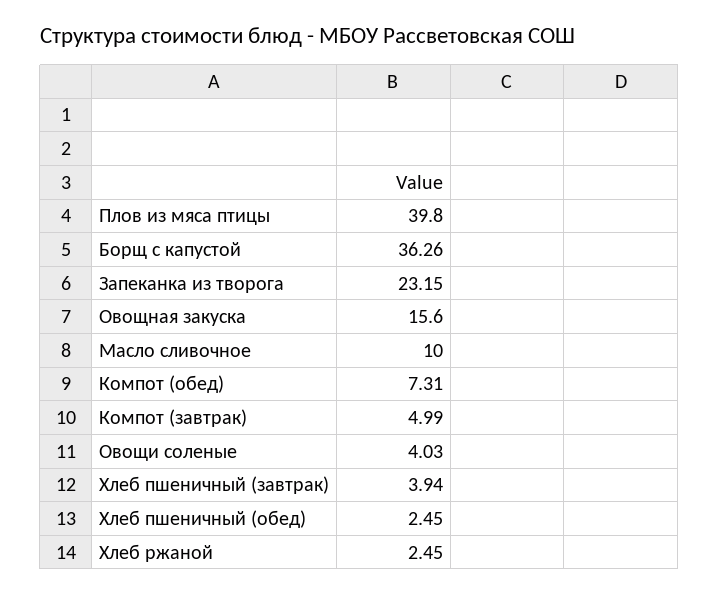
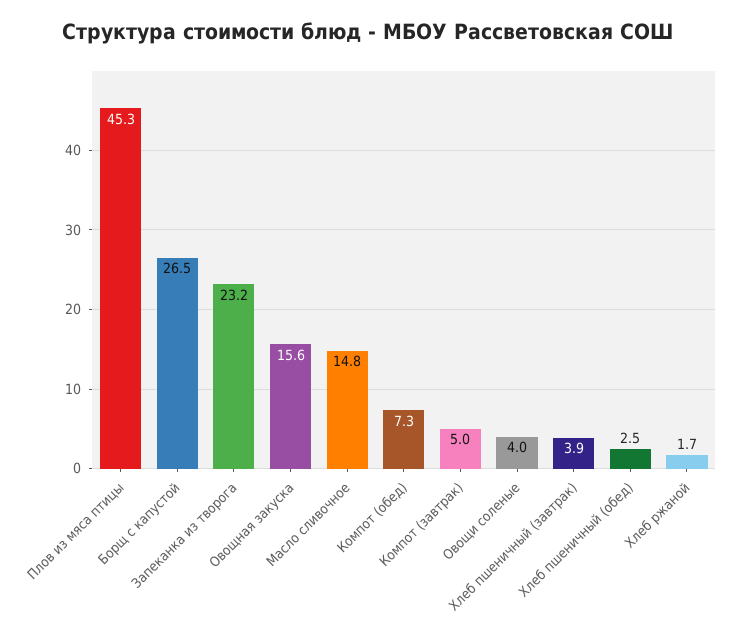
Плов из мяса птицы: 39.8 -> 45.3
Борщ с капустой: 36.26 -> 26.5
Масло сливочное: 10 -> 14.8
Хлеб ржаной: 2.45 -> 1.7

